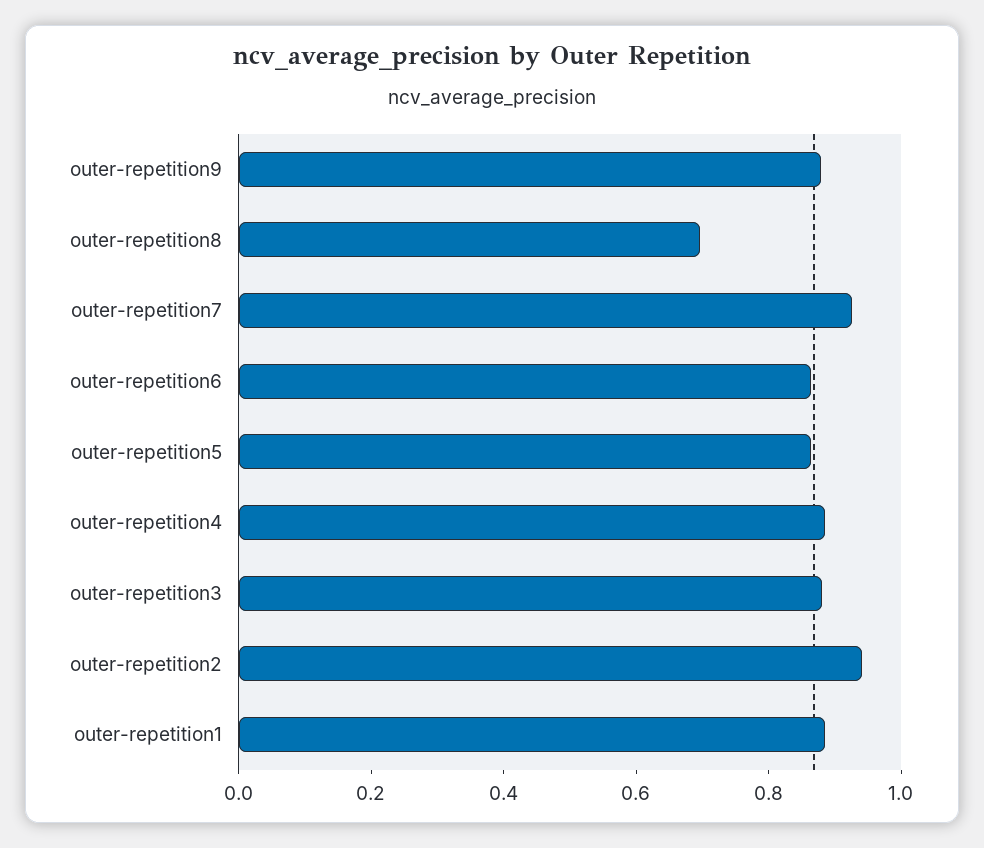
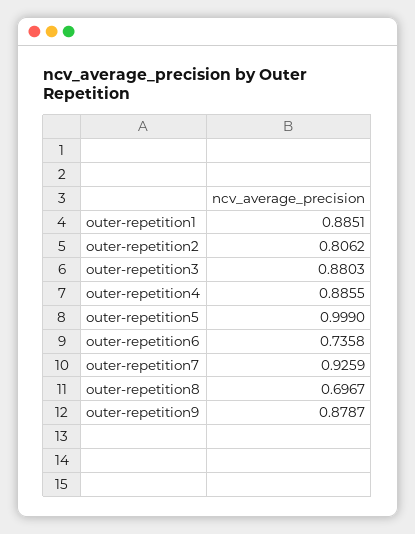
outer-repetition6: 0.85 -> 0.7358
outer-repetition5: 0.85 -> 0.999
outer-repetition2: 0.95 -> 0.8062

